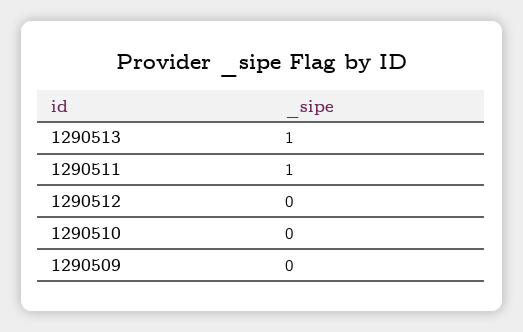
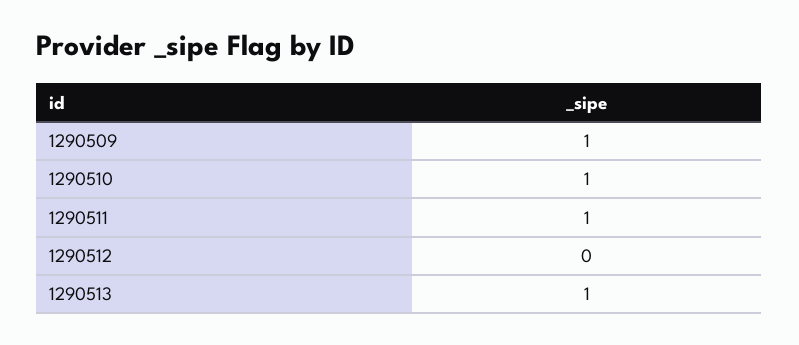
1290510: 0 -> 1
1290509: 0 -> 1

